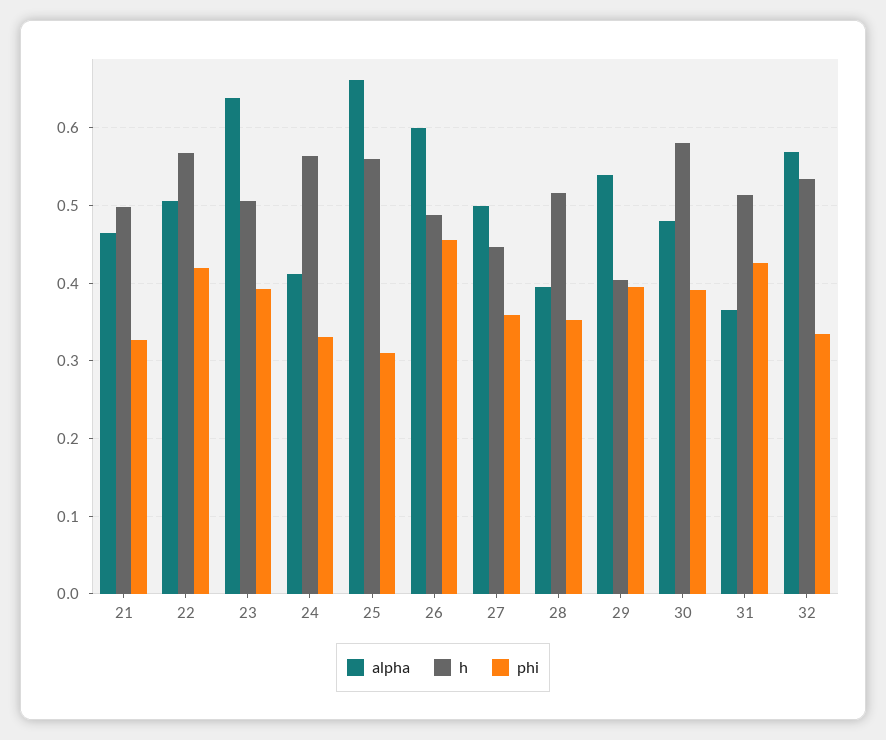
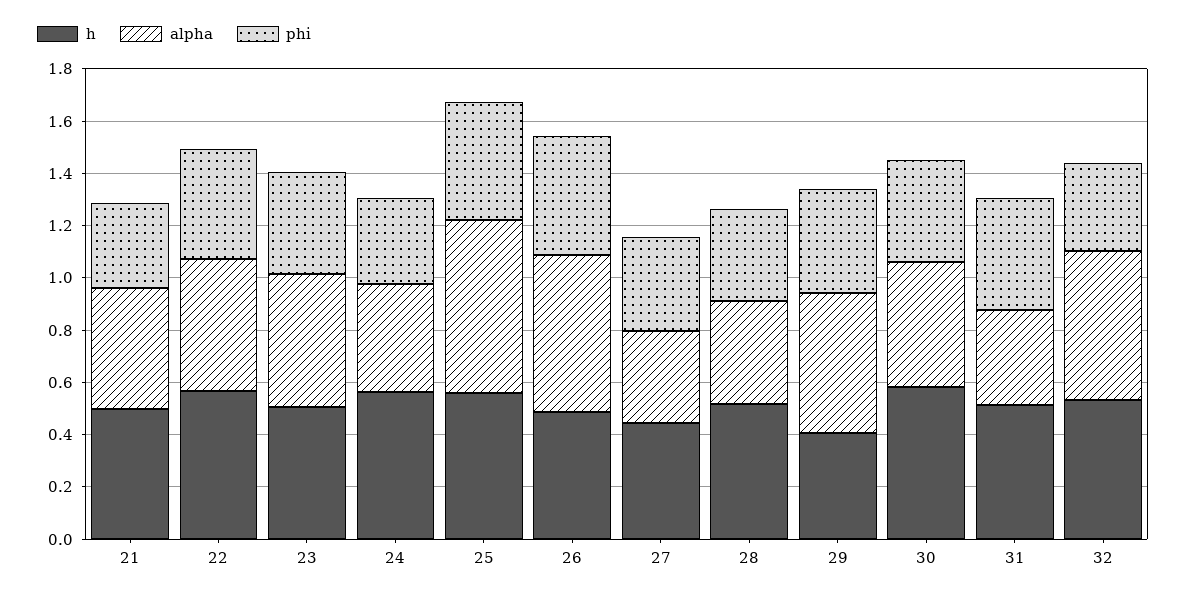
alpha, 23: 0.64 -> 0.5
phi, 25: 0.31 -> 0.45
alpha, 27: 0.5 -> 0.35

